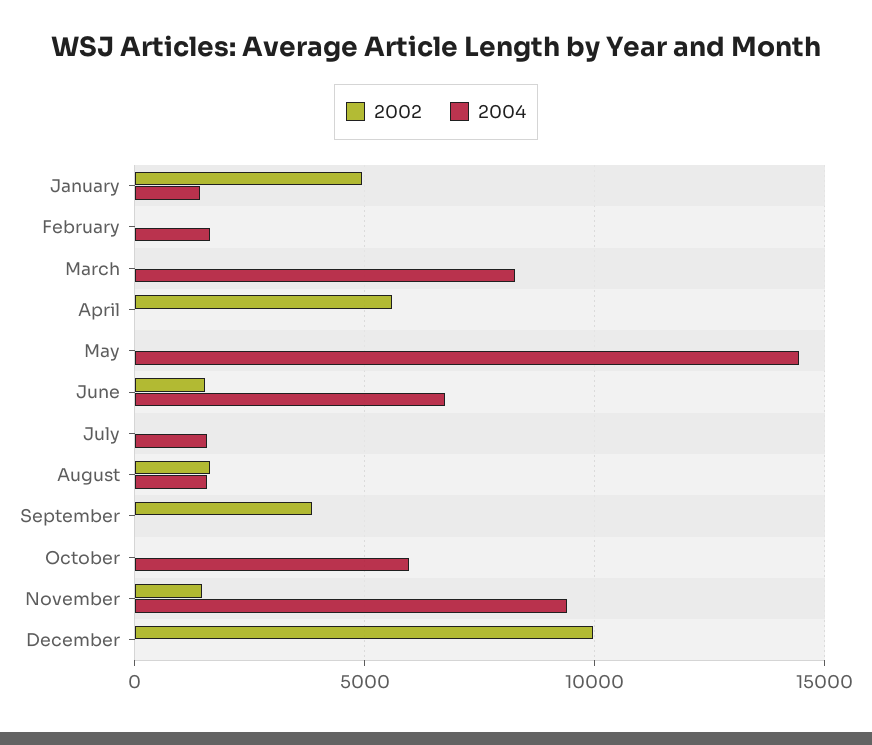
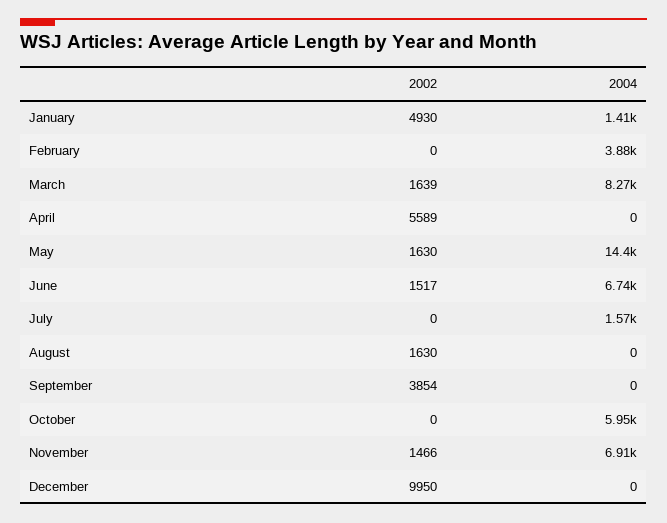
2004, February: 1500 -> 3880
2002, March: 0 -> 1639
2002, May: 0 -> 1630
2004, August: 1500 -> 0
2004, November: 9500 -> 6910

